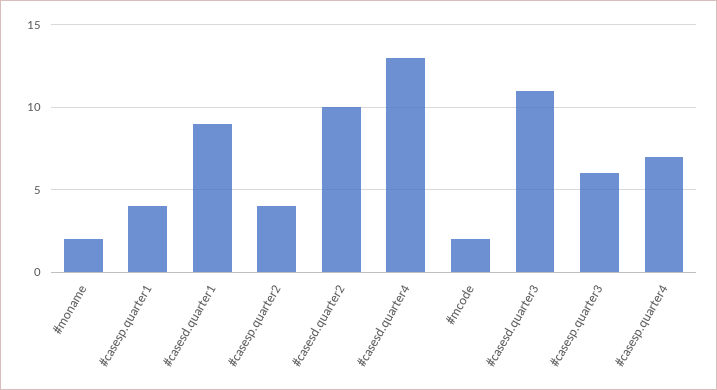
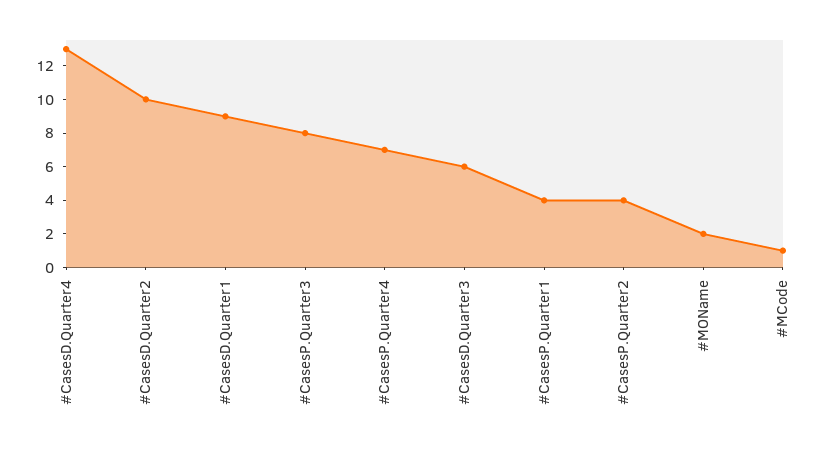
#mcode: 2 -> 1
#casesd.quarter3: 11 -> 6
#casesp.quarter3: 6 -> 8

